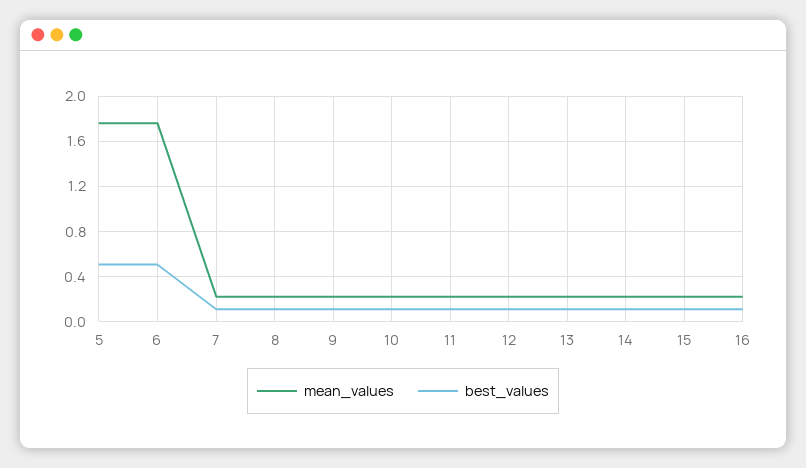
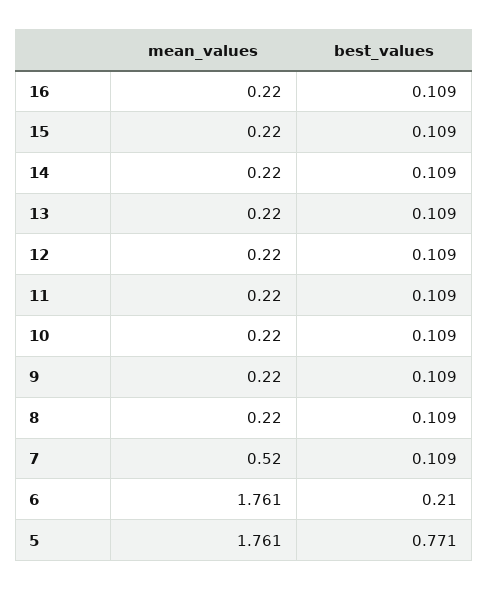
best_values, 5: 0.5 -> 0.771
best_values, 6: 0.5 -> 0.21
mean_values, 7: 0.2 -> 0.52

